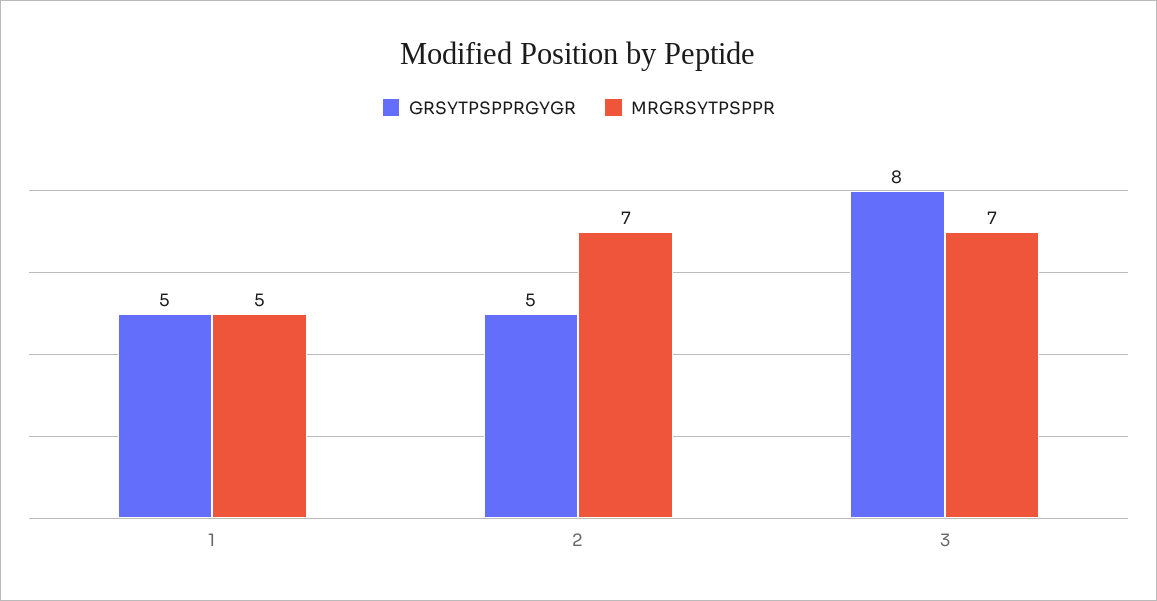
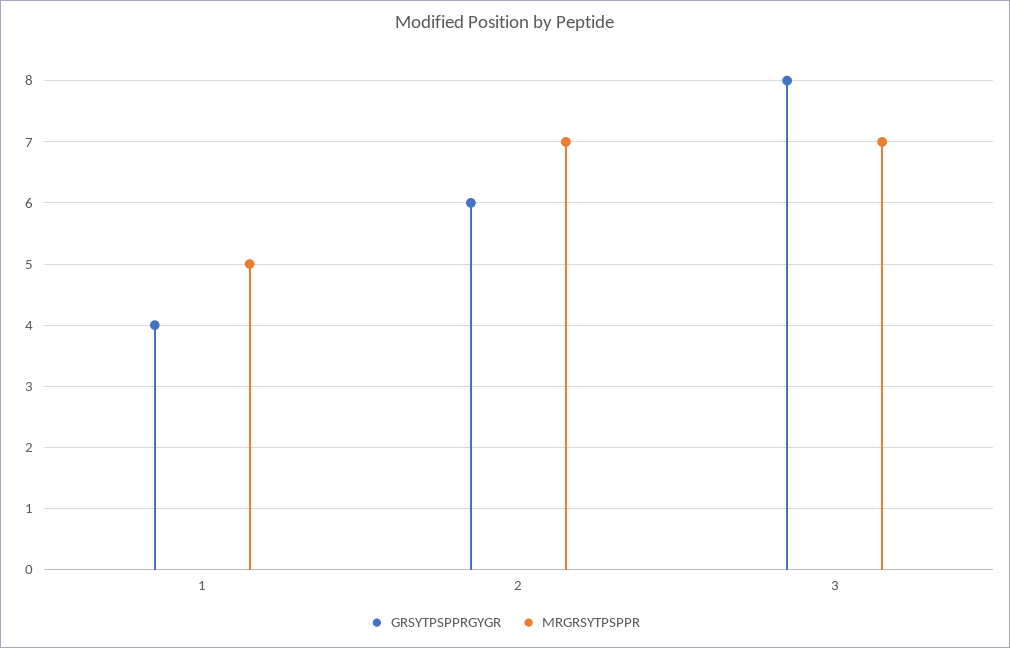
GRSYTPSPPRGYGR, 1: 5 -> 4
GRSYTPSPPRGYGR, 2: 5 -> 6

